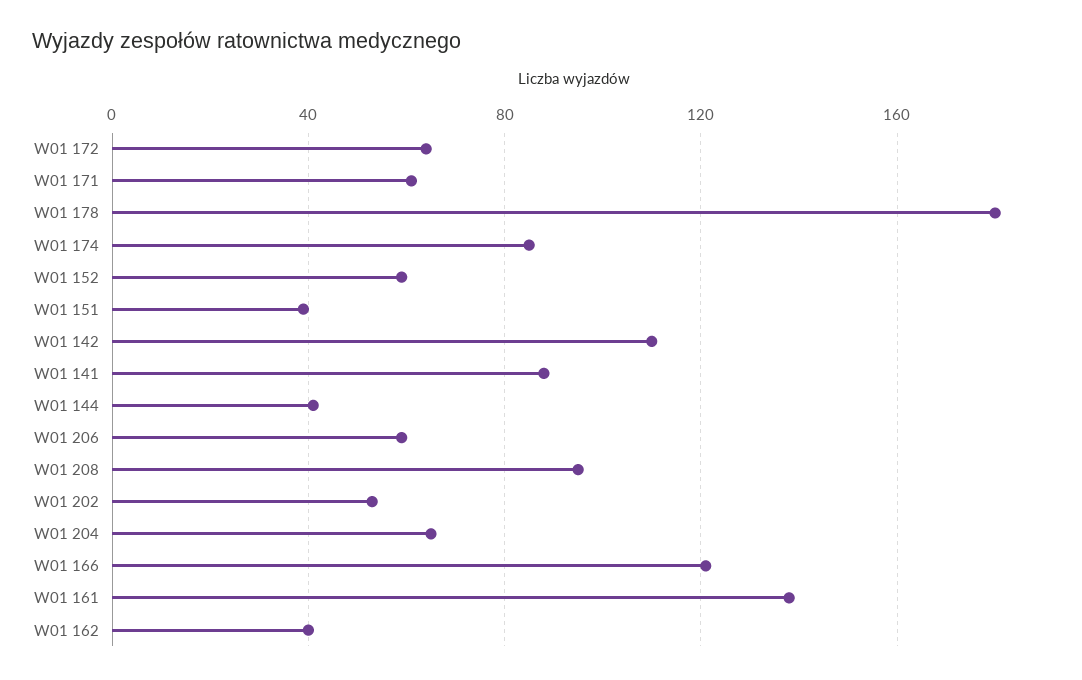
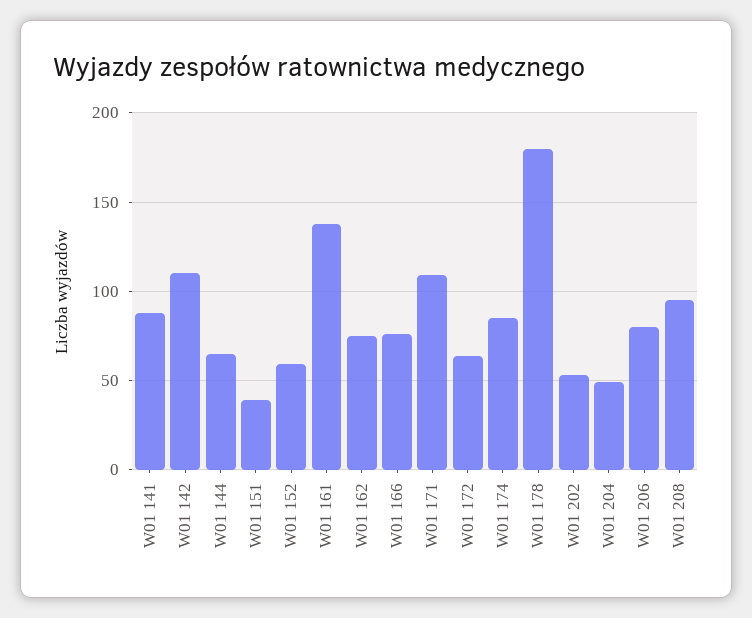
W01 171: 60 -> 110
W01 144: 40 -> 65
W01 206: 60 -> 80
W01 204: 65 -> 50
W01 166: 120 -> 75
W01 162: 40 -> 75

